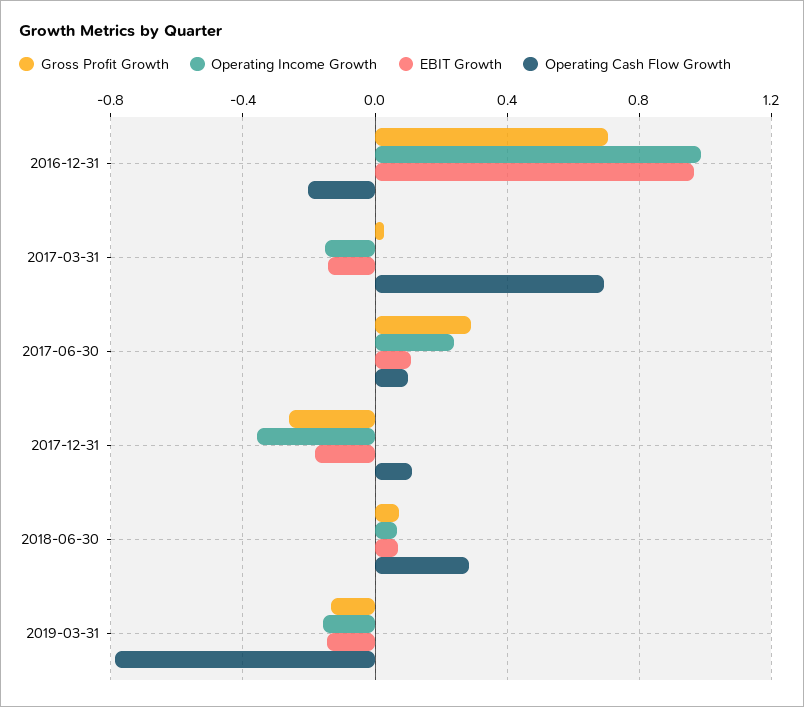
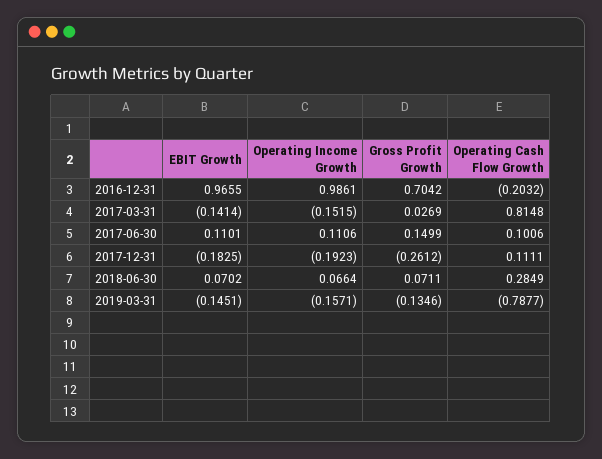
Operating Cash Flow Growth, 2017-03-31: 0.7 -> 0.8148
Gross Profit Growth, 2017-06-30: 0.3 -> 0.1499
Operating Income Growth, 2017-06-30: 0.25 -> 0.1106
Operating Income Growth, 2017-12-31: -0.35 -> -0.1923

